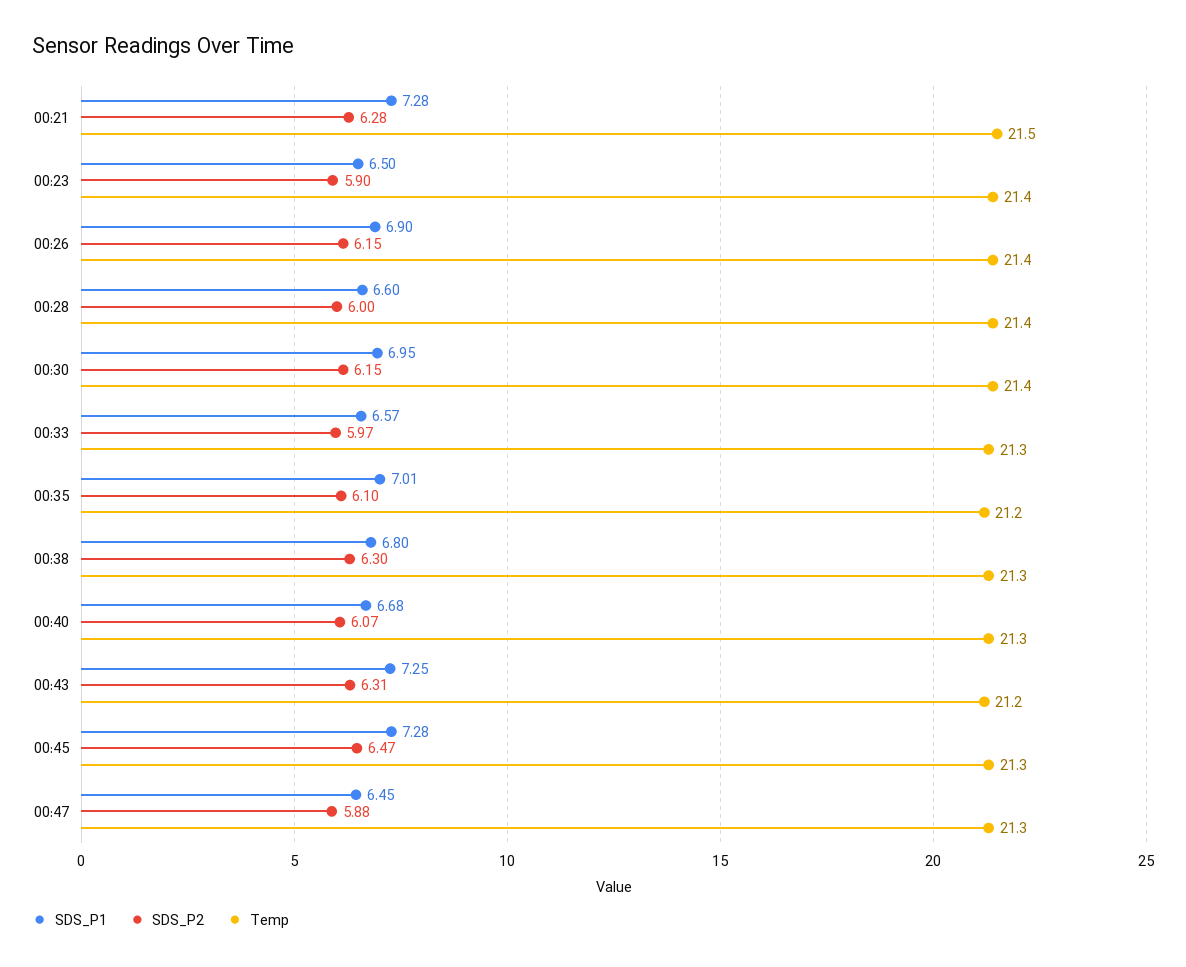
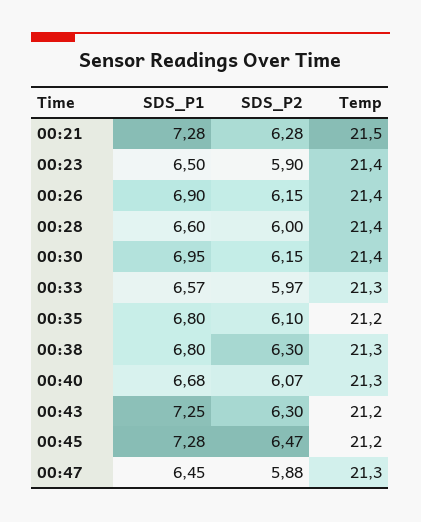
SDS_P1, 00:35: 7.01 -> 6.8
SDS_P2, 00:43: 6.31 -> 6.3
Temp, 00:45: 21.3 -> 21.2

